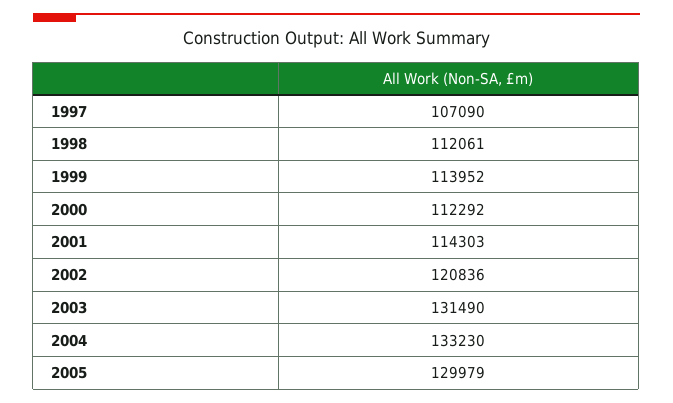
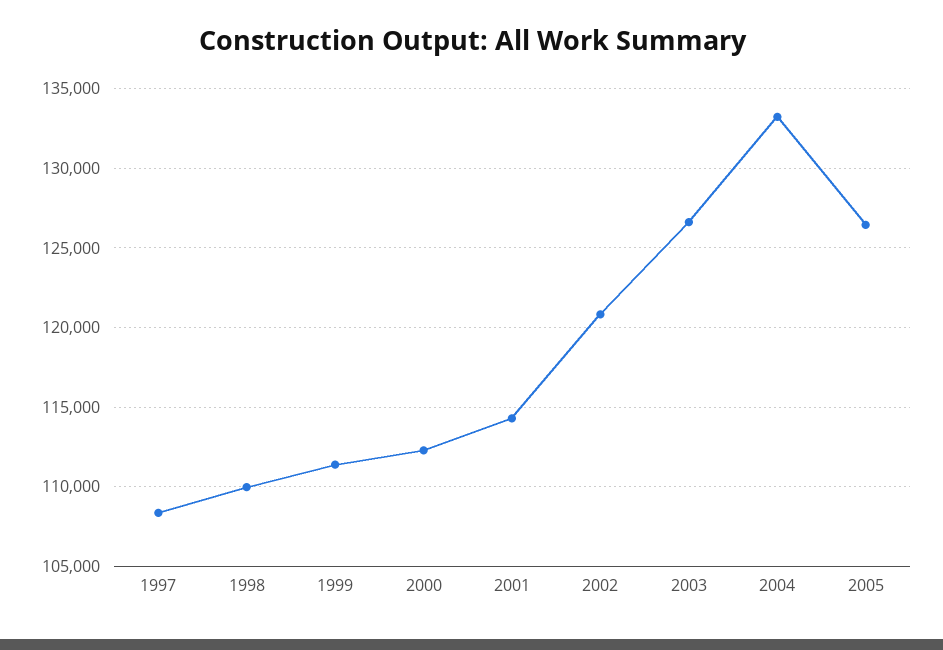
1997: 107090 -> 108500
1998: 112061 -> 110000
1999: 113952 -> 111500
2003: 131490 -> 126500
2005: 129979 -> 126500

